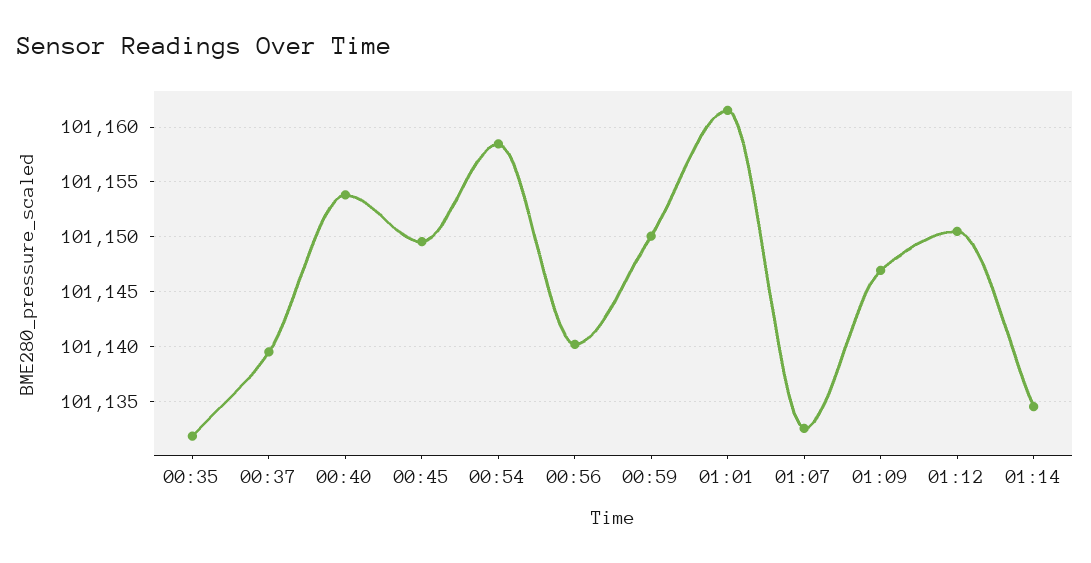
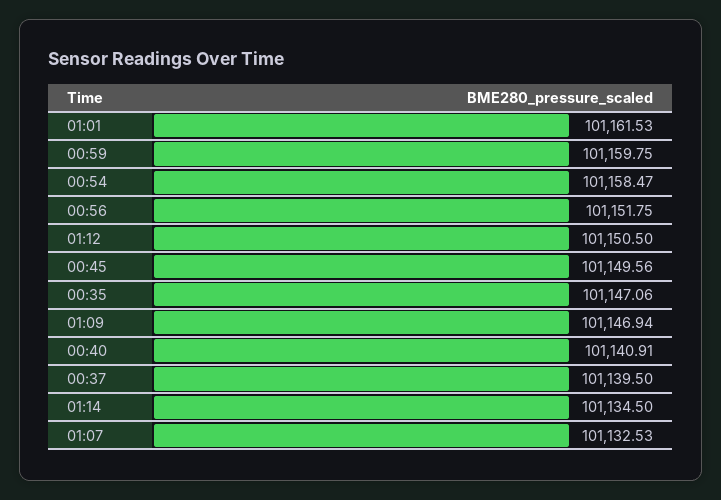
00:35: 101132 -> 101147.06
00:40: 101154 -> 101140.91
00:56: 101140 -> 101151.75
00:59: 101150 -> 101159.75

